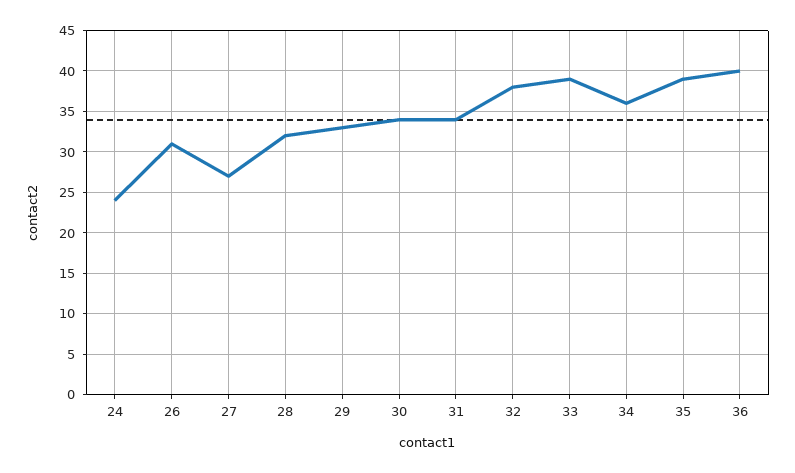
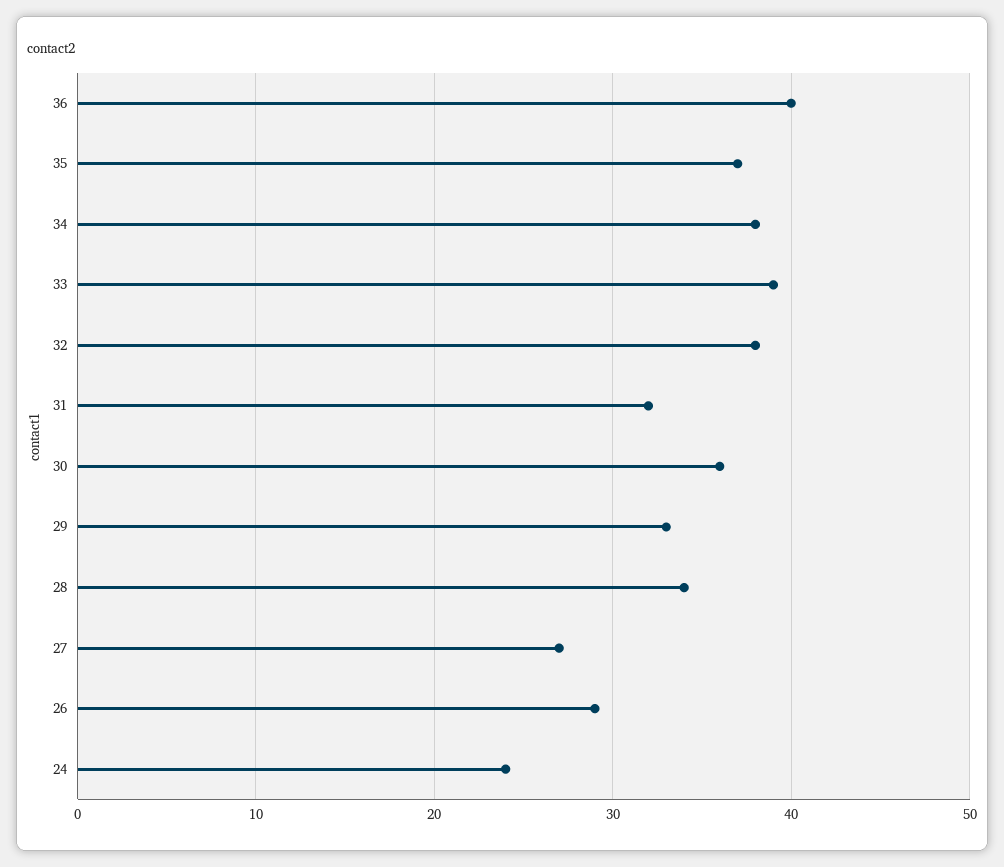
26: 31 -> 29
28: 32 -> 34
30: 34 -> 36
31: 34 -> 32
34: 36 -> 38
35: 39 -> 37

